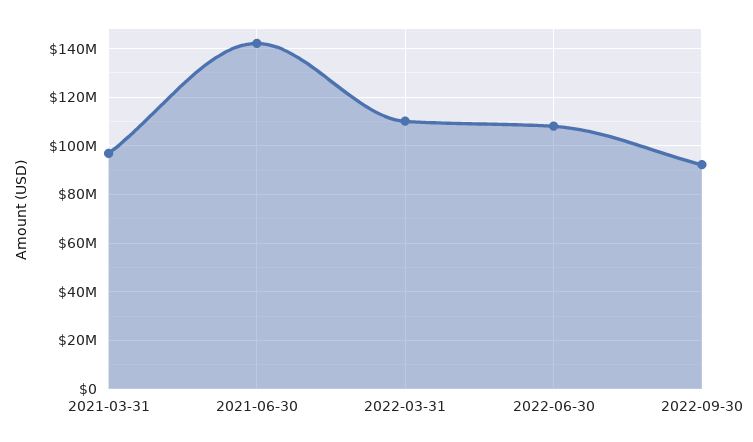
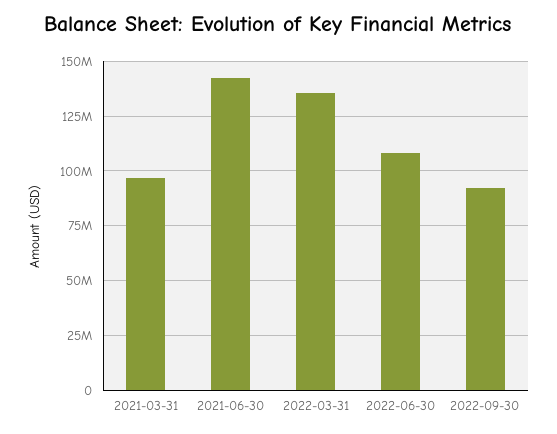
2022-03-31: 110000000 -> 135000000

